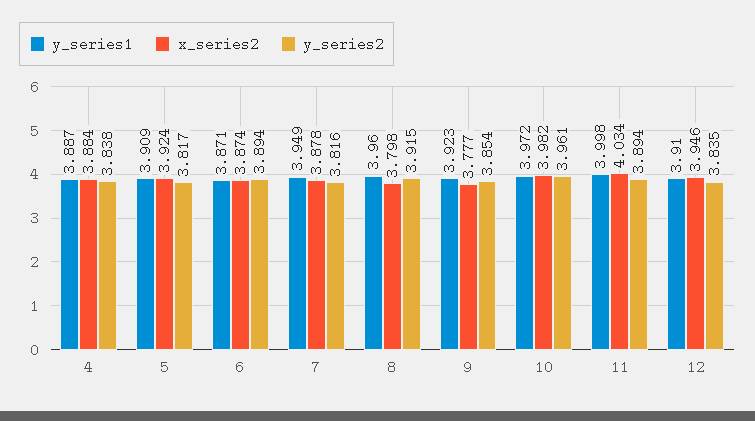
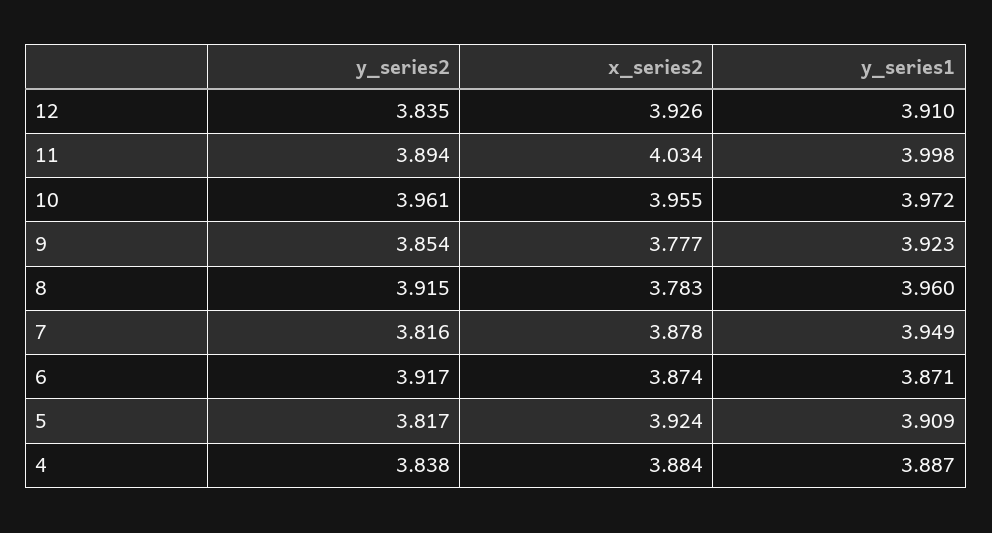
y_series2, 6: 3.894 -> 3.917
x_series2, 8: 3.798 -> 3.783
x_series2, 10: 3.982 -> 3.955
x_series2, 12: 3.946 -> 3.926

